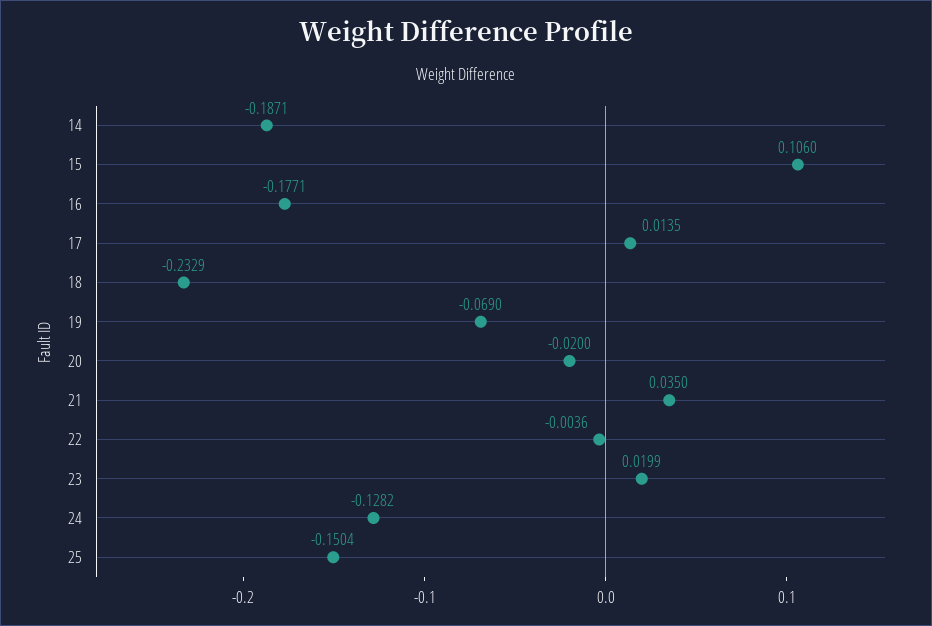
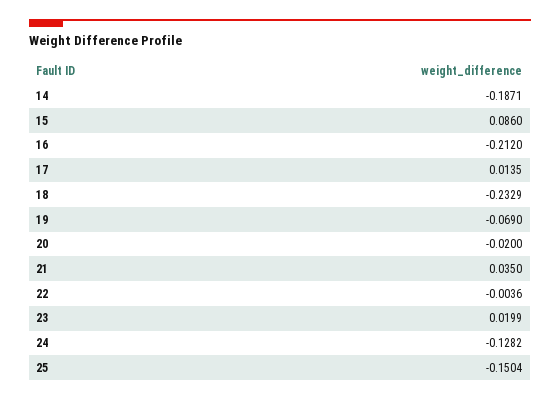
15: 0.106 -> 0.086
16: -0.1771 -> -0.212

